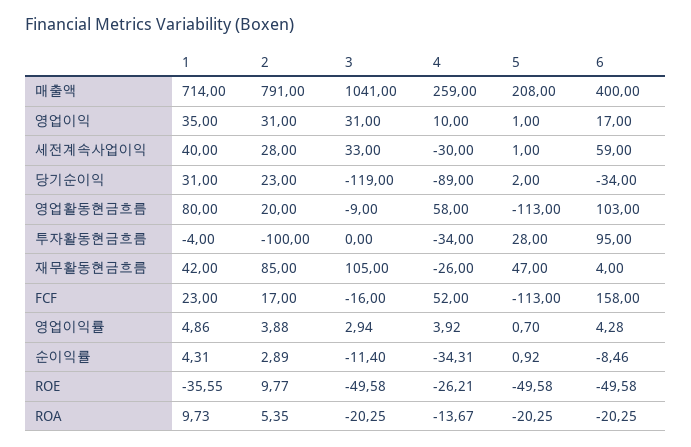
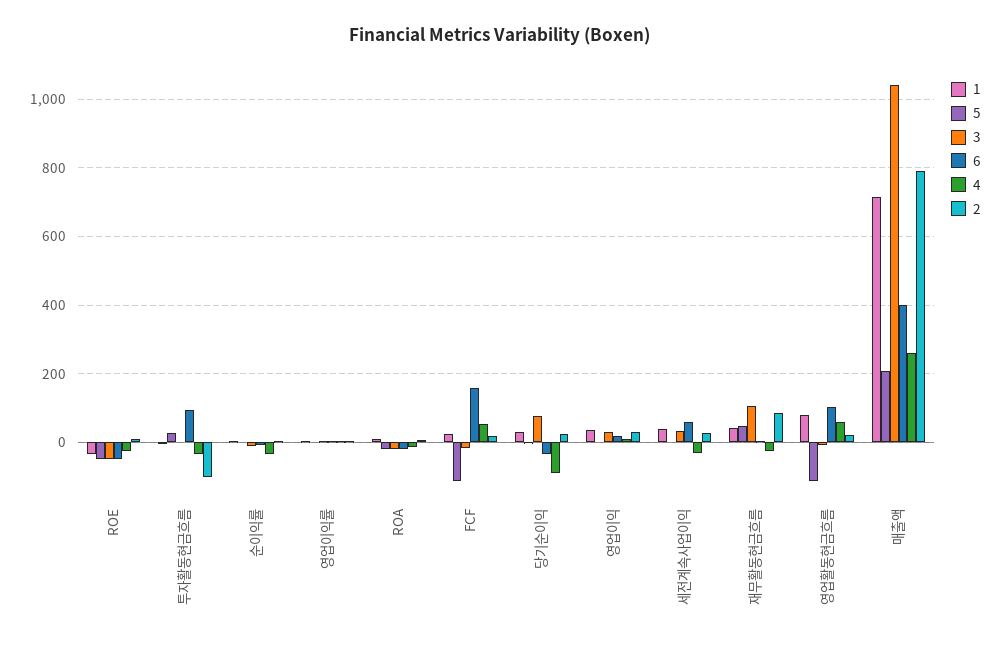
3, 당기순이익: -119 -> 80

